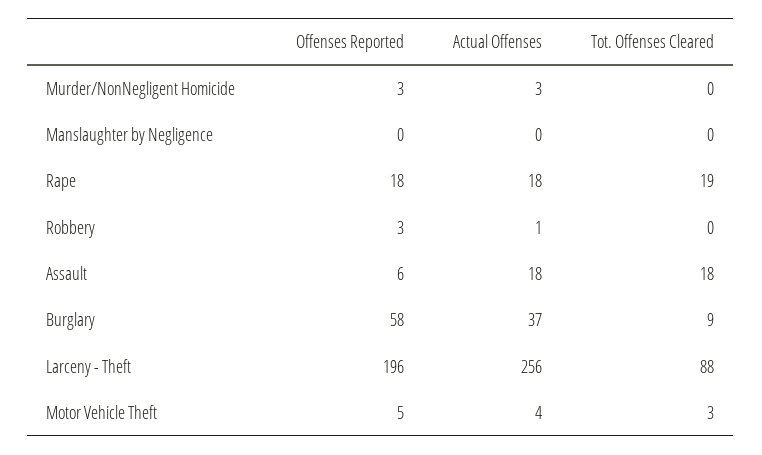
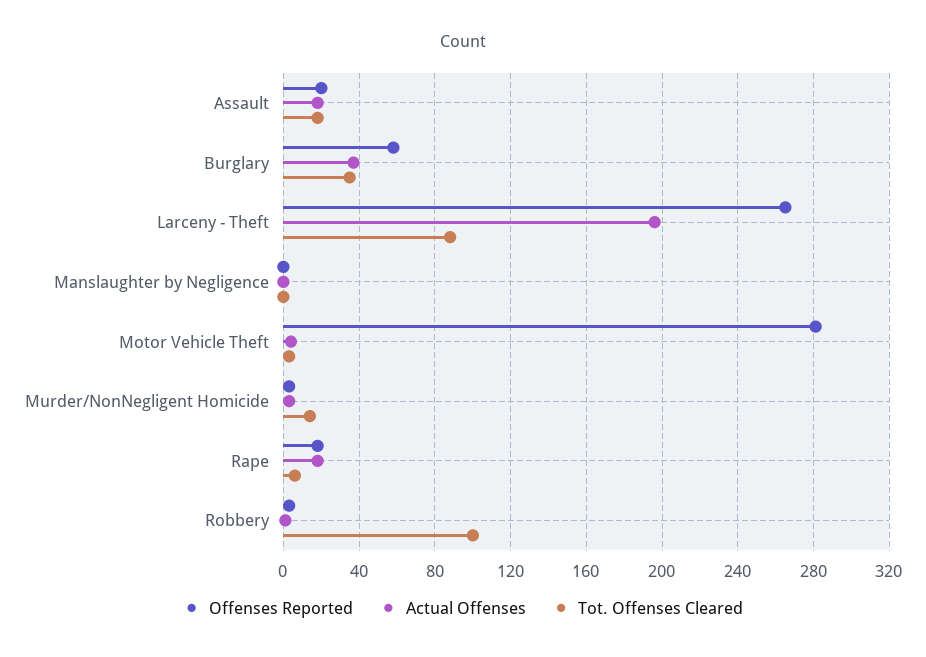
Tot. Offenses Cleared, Murder/NonNegligent Homicide: 0 -> 15
Tot. Offenses Cleared, Rape: 19 -> 5
Tot. Offenses Cleared, Robbery: 0 -> 100
Offenses Reported, Assault: 6 -> 20
Tot. Offenses Cleared, Burglary: 9 -> 35
Offenses Reported, Larceny - Theft: 196 -> 265
Actual Offenses, Larceny - Theft: 256 -> 195
Offenses Reported, Motor Vehicle Theft: 5 -> 280

